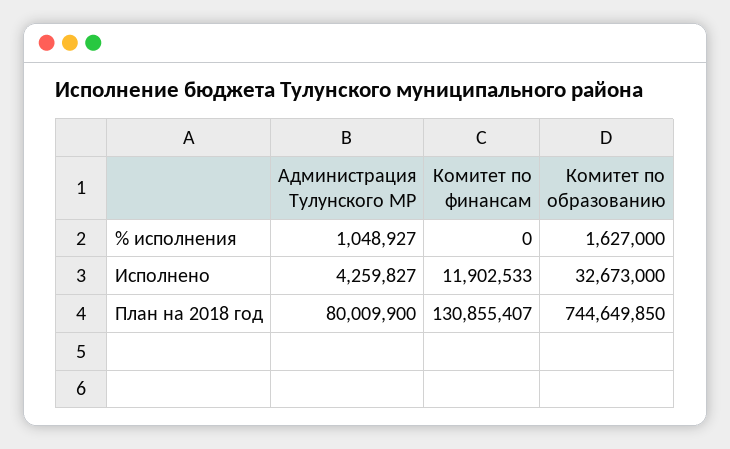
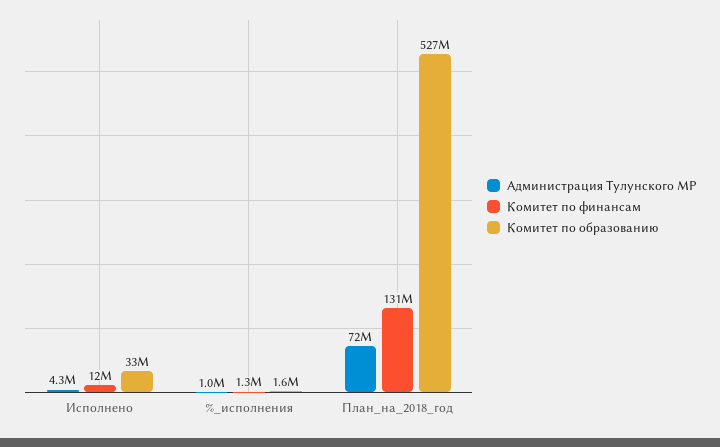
Комитет по финансам, % исполнения: 0 -> 1300000
Администрация Тулунского МР, План на 2018 год: 80009900 -> 72000000
Комитет по образованию, План на 2018 год: 744649850 -> 527000000

